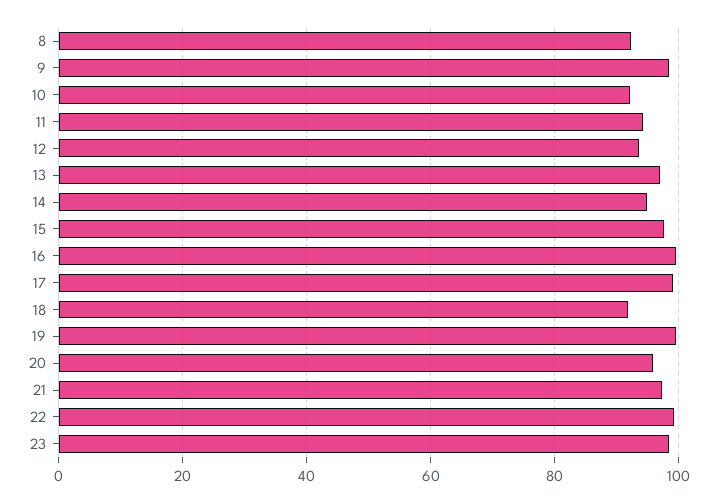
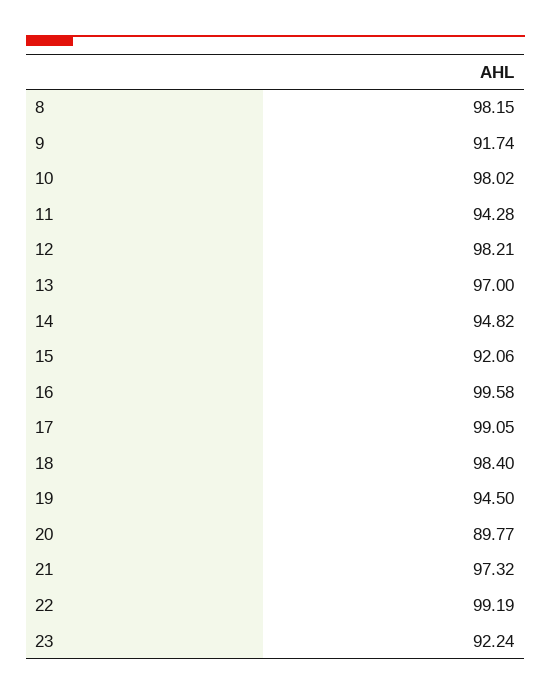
8: 92 -> 98.15
9: 98 -> 91.74
10: 92 -> 98.02
12: 94 -> 98.21
15: 98 -> 92.06
18: 92 -> 98.4
19: 100 -> 94.5
20: 96 -> 89.77
23: 98 -> 92.24

